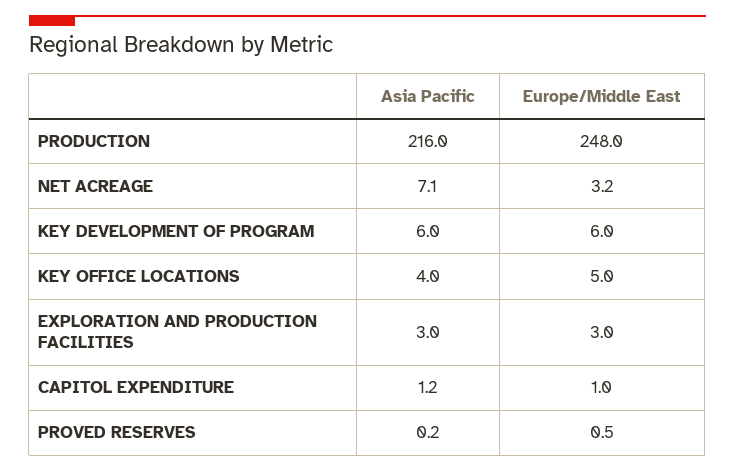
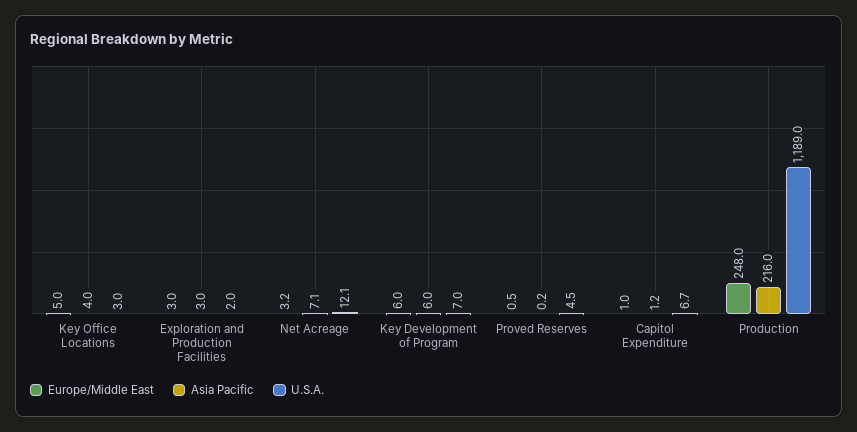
U.S.A., KEY OFFICE LOCATIONS: none -> 3
U.S.A., EXPLORATION AND PRODUCTION FACILITIES: none -> 2
U.S.A., NET ACREAGE: none -> 12.1
U.S.A., KEY DEVELOPMENT OF PROGRAM: none -> 7
U.S.A., PROVED RESERVES: none -> 4.5
U.S.A., CAPITOL EXPENDITURE: none -> 6.7
U.S.A., PRODUCTION: none -> 1189

